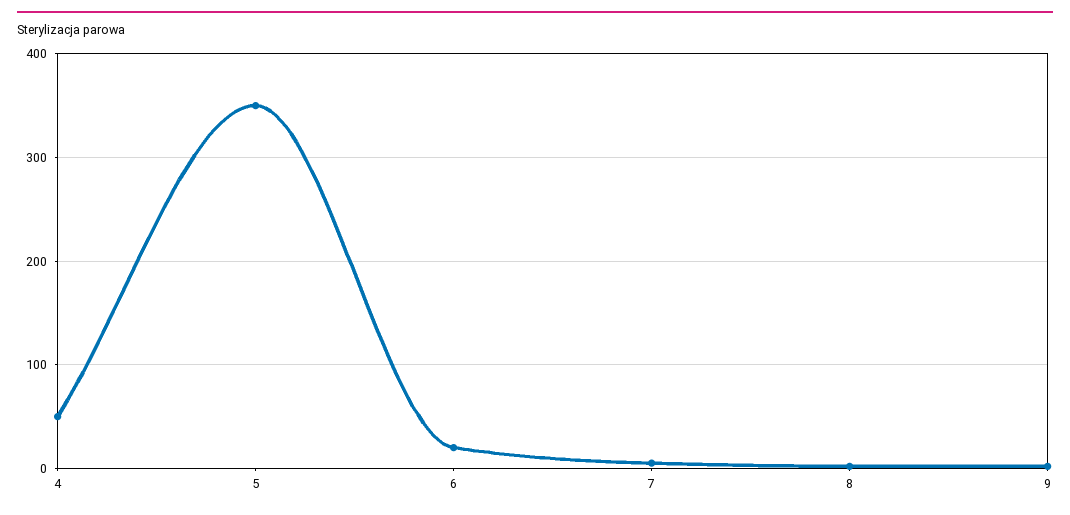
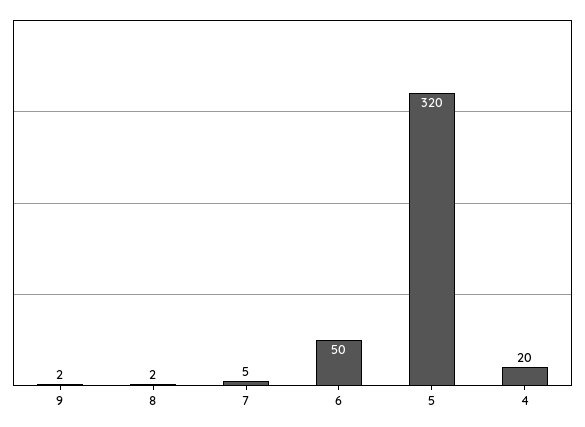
4: 50 -> 20
5: 350 -> 320
6: 20 -> 50

